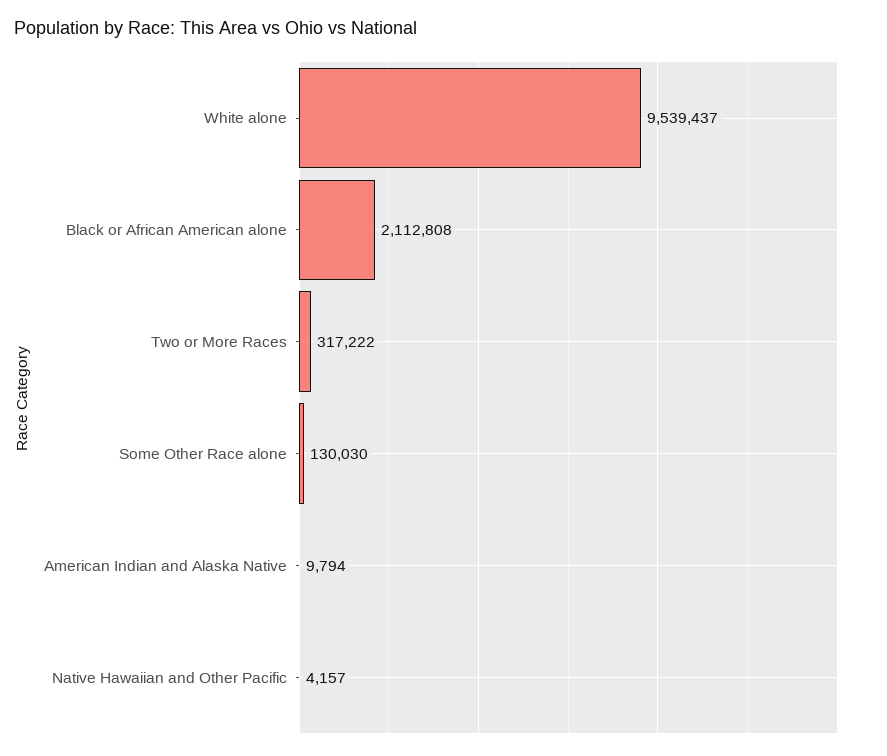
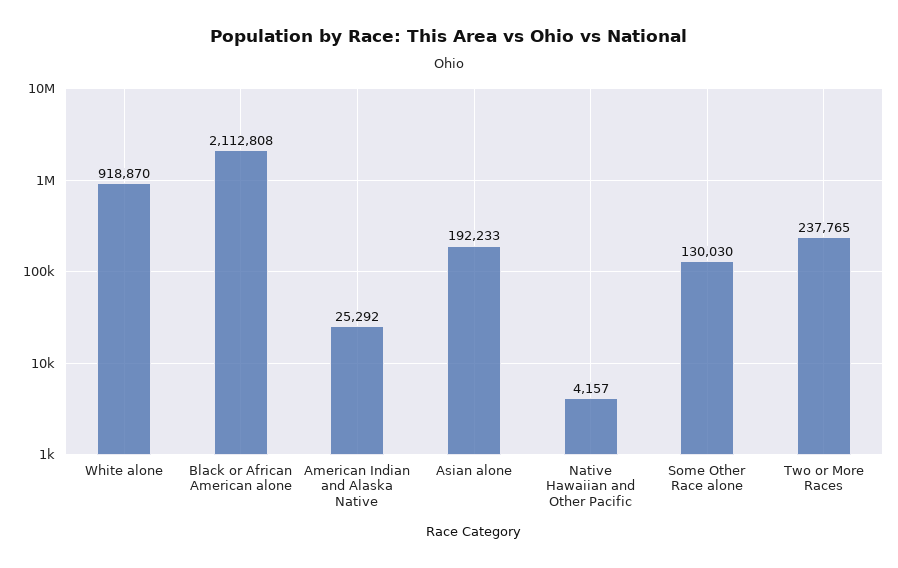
White alone: 9539437 -> 918870
Two or More Races: 317222 -> 237765
American Indian and Alaska Native: 9794 -> 25292
Asian alone: none -> 192233

